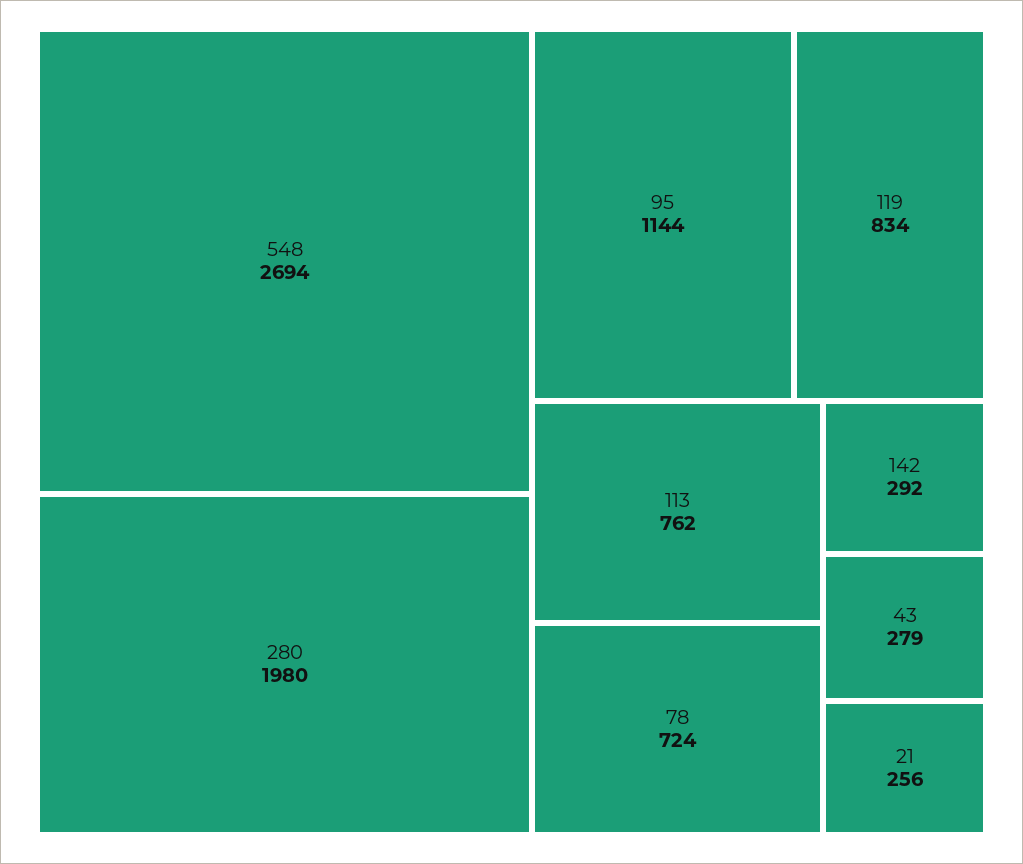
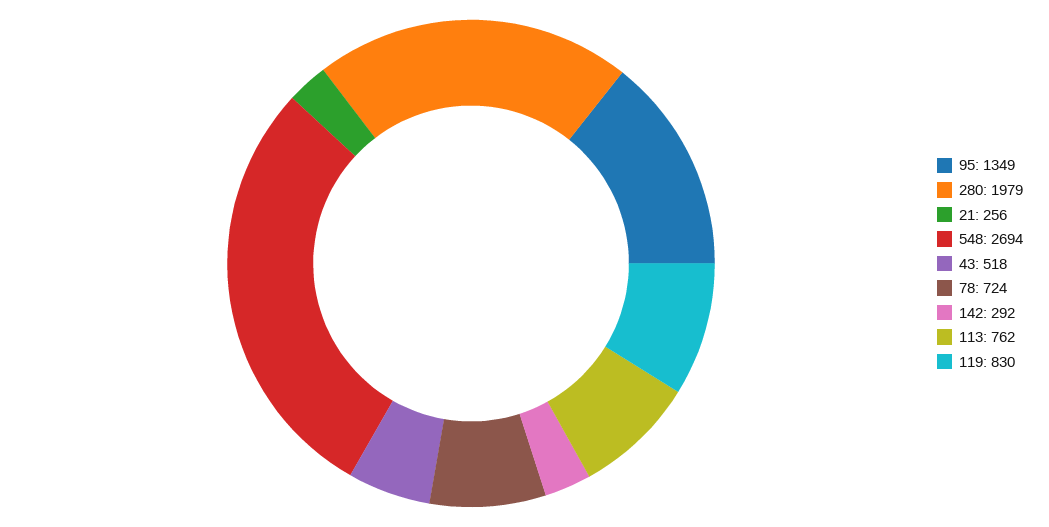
280: 1980 -> 1979
95: 1144 -> 1349
119: 834 -> 830
43: 279 -> 518

